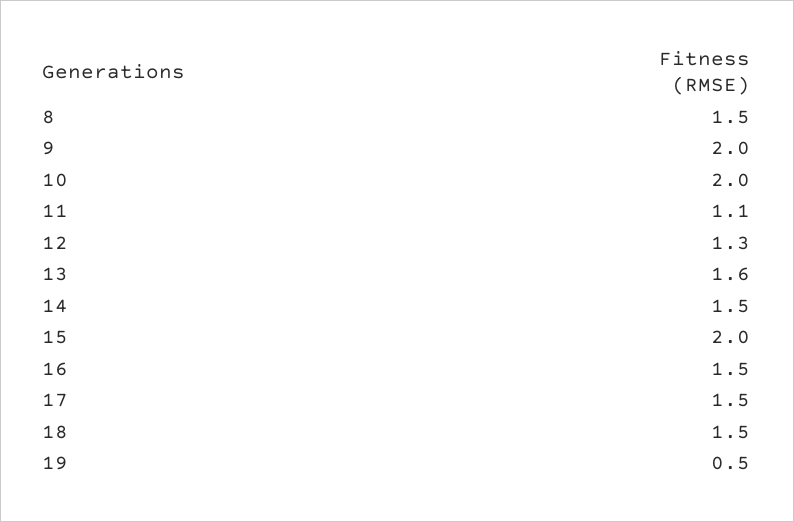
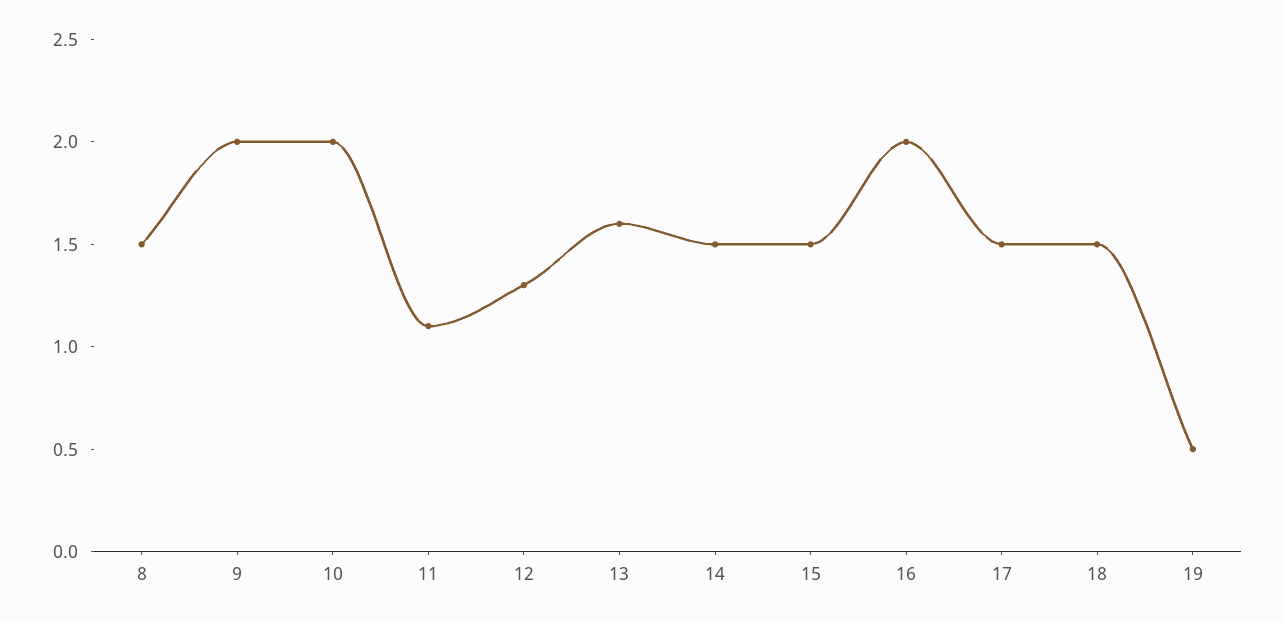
15: 2 -> 1.5
16: 1.5 -> 2

